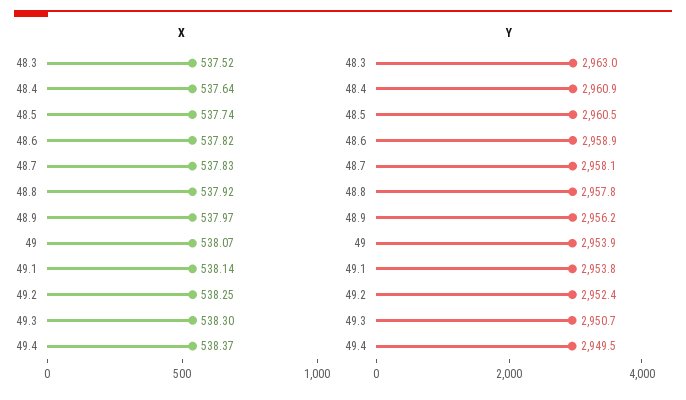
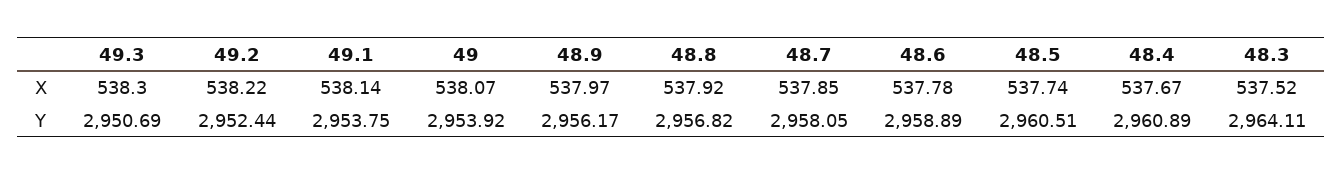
X, 48.4: 537.64 -> 537.67
X, 48.6: 537.82 -> 537.78
X, 48.7: 537.83 -> 537.85
X, 49.2: 538.25 -> 538.22
X, 49.4: 538.37 -> none
Y, 48.3: 2963 -> 2964.11
Y, 48.8: 2957.8 -> 2956.82
Y, 49.4: 2949.5 -> none

